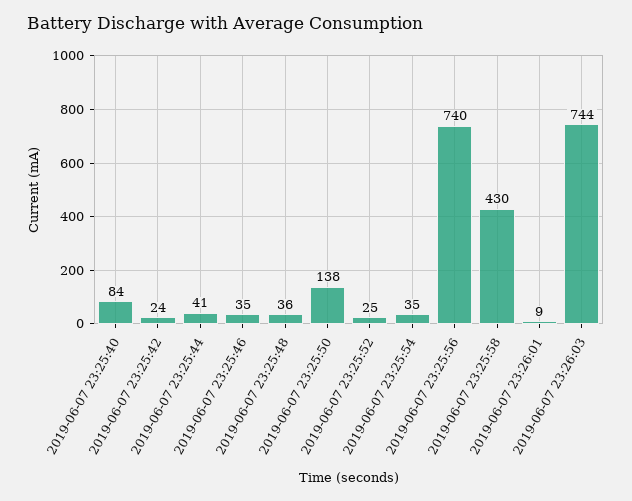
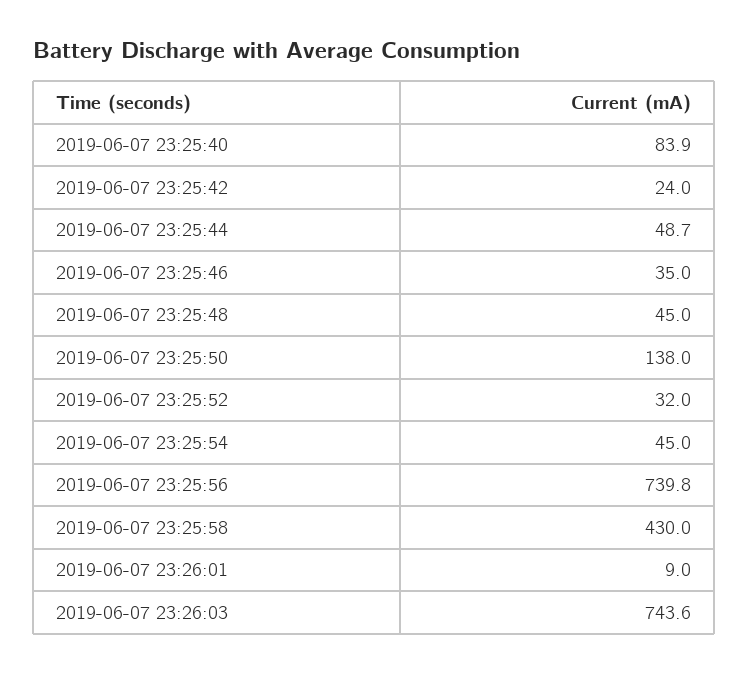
2019-06-07 23:25:44: 41 -> 48.7
2019-06-07 23:25:48: 36 -> 45
2019-06-07 23:25:52: 25 -> 32
2019-06-07 23:25:54: 35 -> 45

